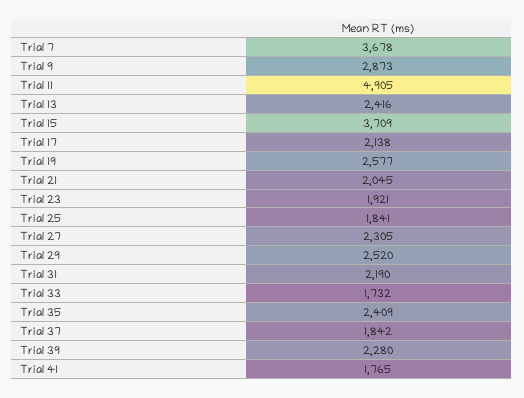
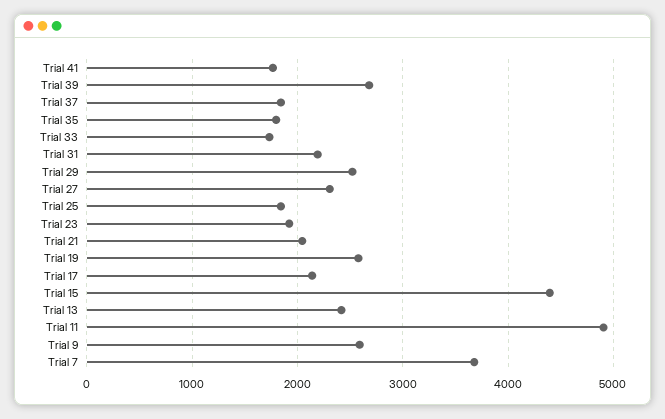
Trial 9: 2873 -> 2600
Trial 15: 3709 -> 4400
Trial 35: 2409 -> 1800
Trial 39: 2280 -> 2700

